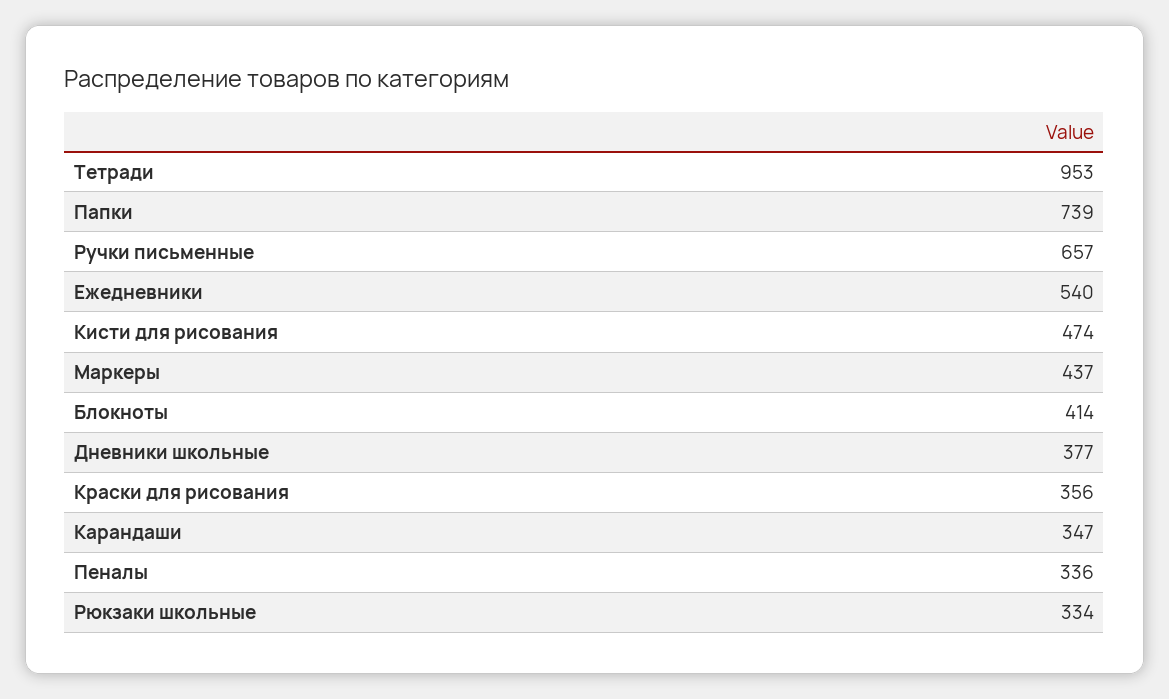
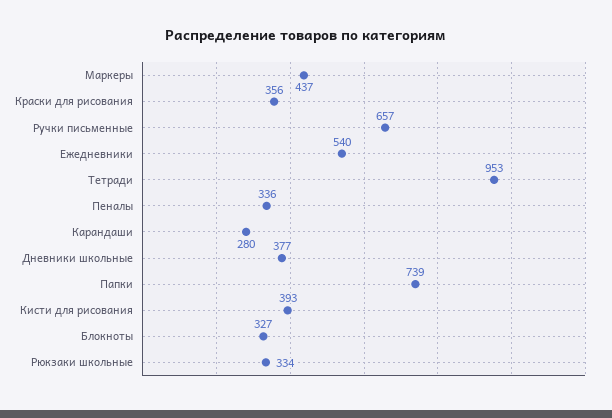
Кисти для рисования: 474 -> 393
Блокноты: 414 -> 327
Карандаши: 347 -> 280

